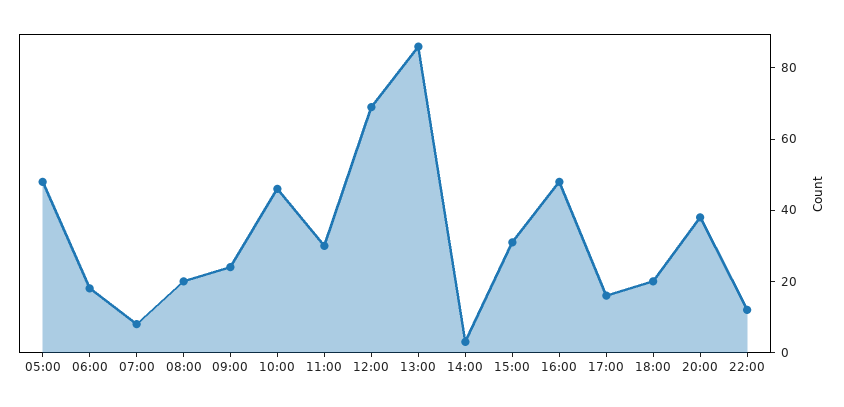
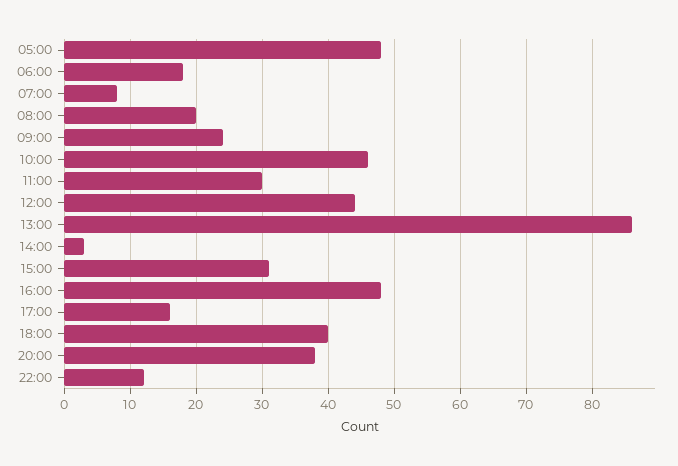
12:00: 70 -> 44
18:00: 20 -> 40

